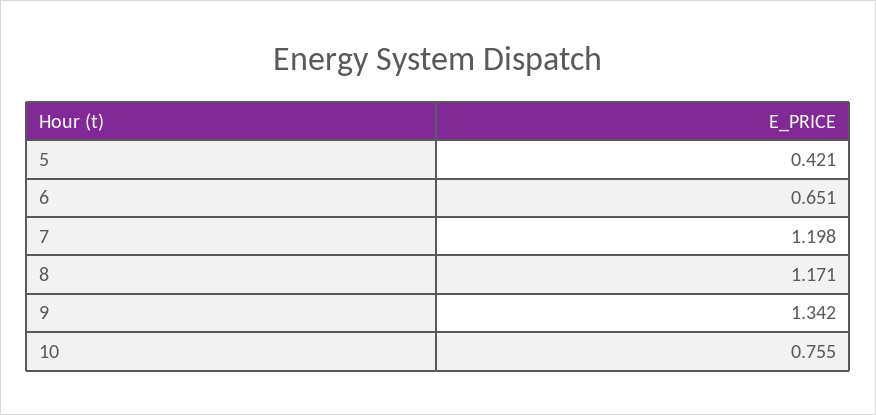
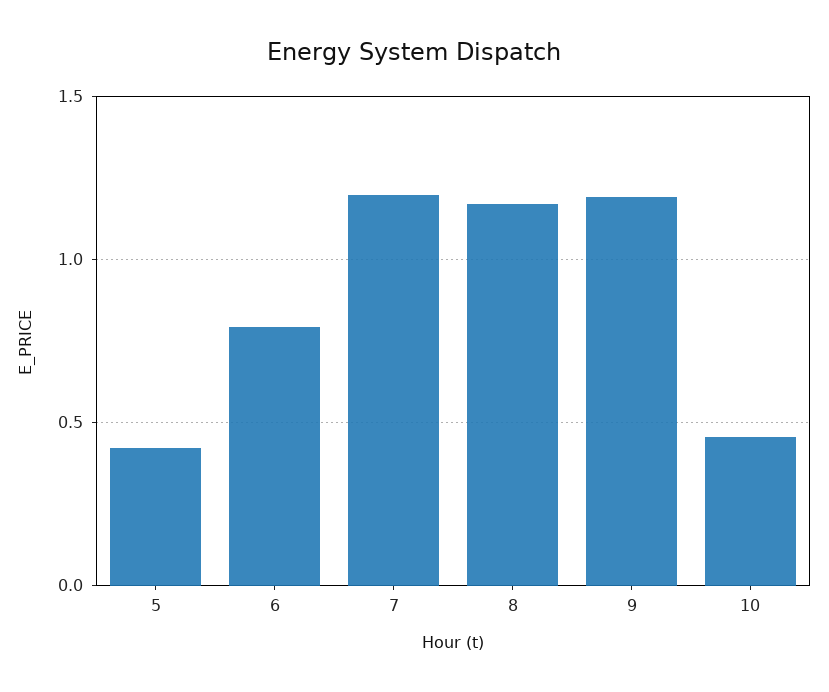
6: 0.651 -> 0.8
9: 1.342 -> 1.2
10: 0.755 -> 0.45

